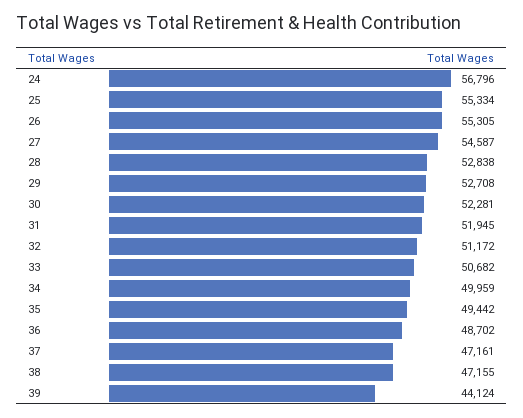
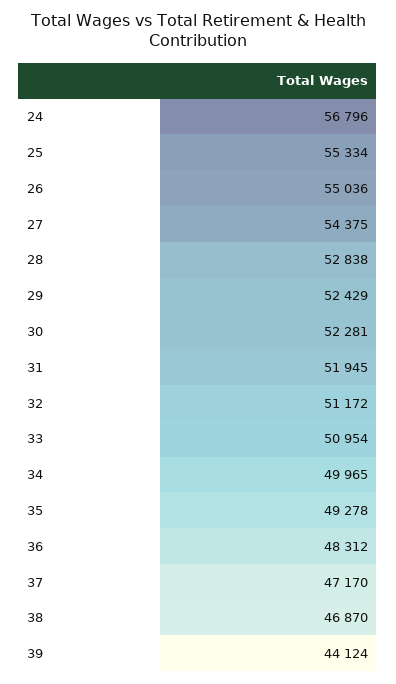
26: 55305 -> 55036
27: 54587 -> 54375
29: 52708 -> 52429
33: 50682 -> 50954
34: 49959 -> 49965
35: 49442 -> 49278
36: 48702 -> 48312
37: 47161 -> 47170
38: 47155 -> 46870

